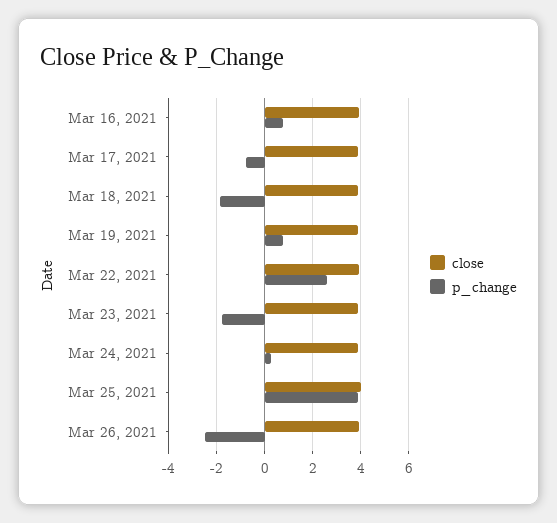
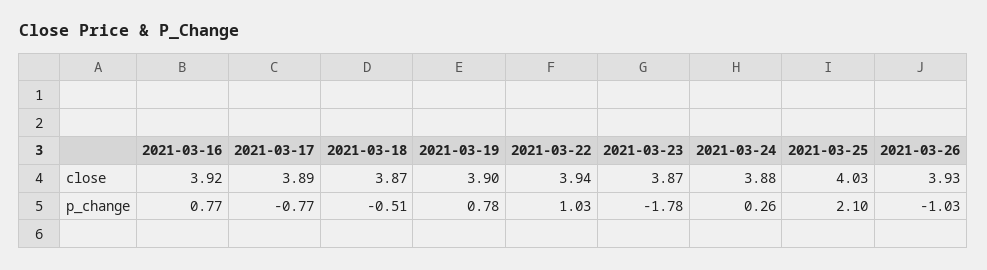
p_change, Mar 18, 2021: -2 -> -0.51
p_change, Mar 22, 2021: 2.5 -> 1.03
p_change, Mar 25, 2021: 4 -> 2.1
p_change, Mar 26, 2021: -2.5 -> -1.03

